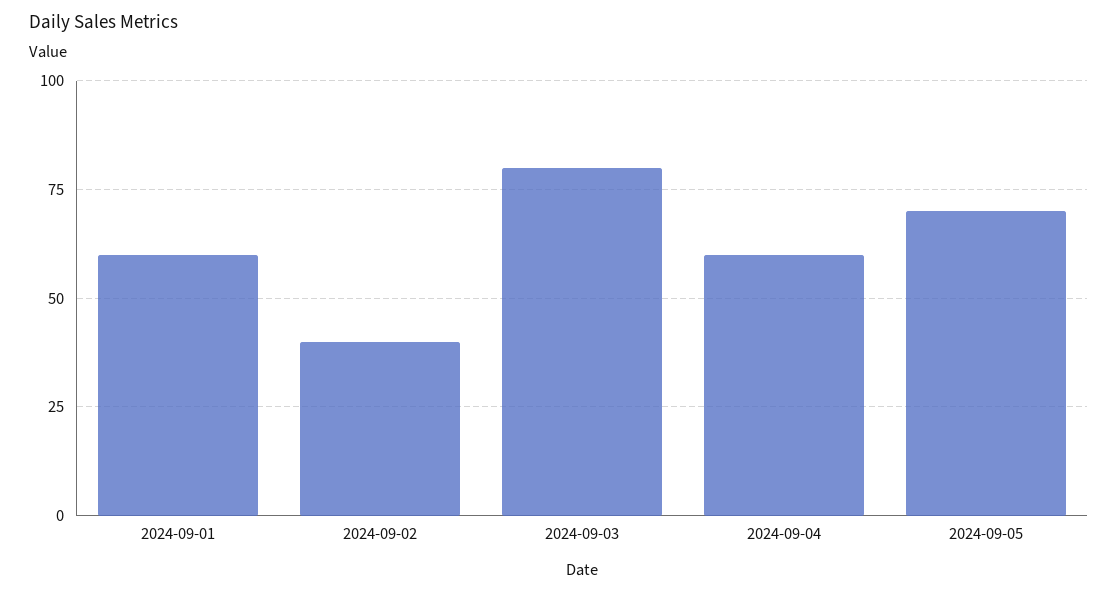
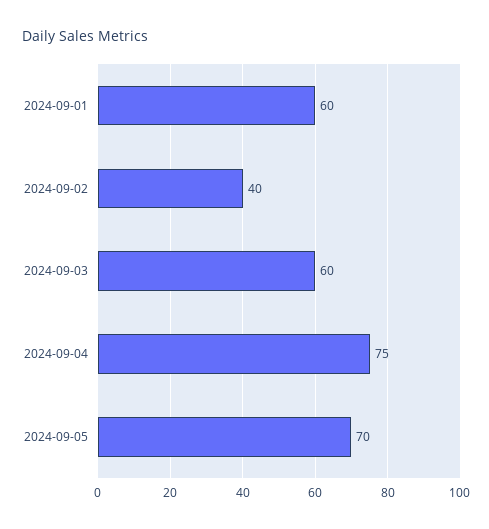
2024-09-03: 80 -> 60
2024-09-04: 60 -> 75

